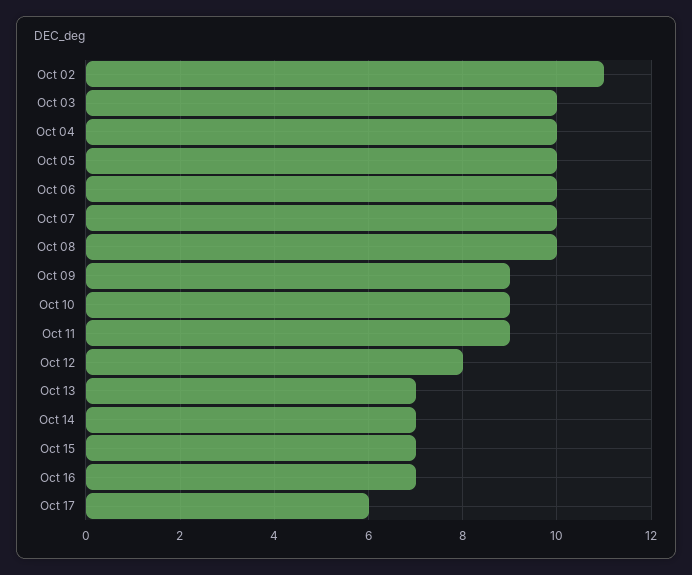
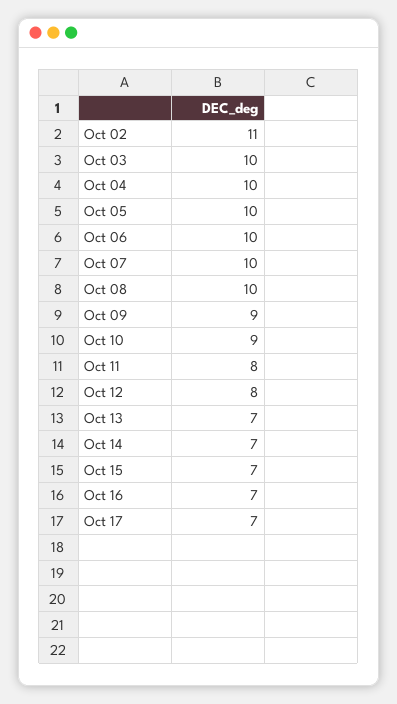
Oct 11: 9 -> 8
Oct 17: 6 -> 7

